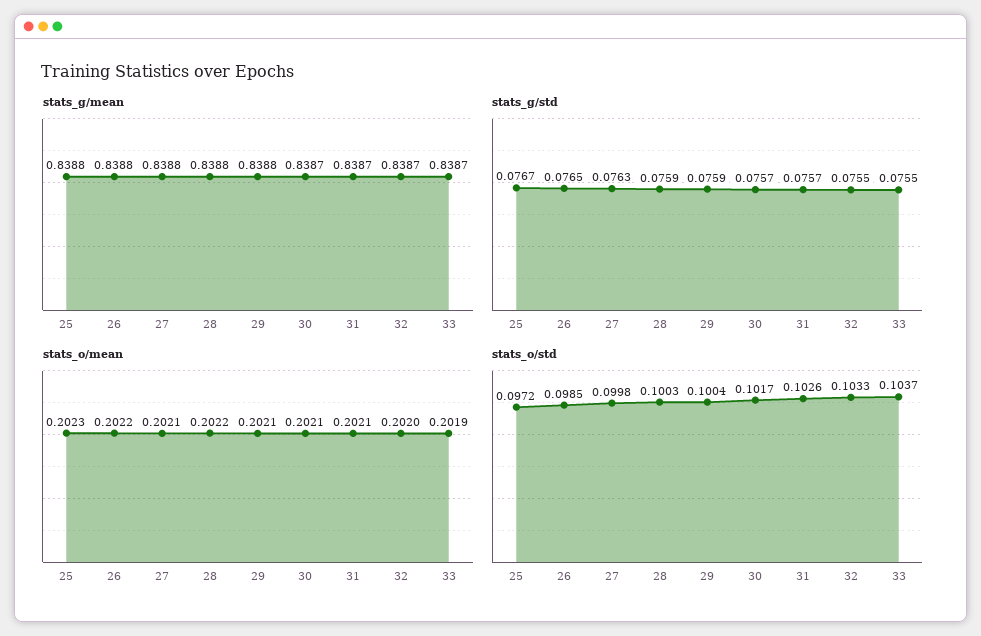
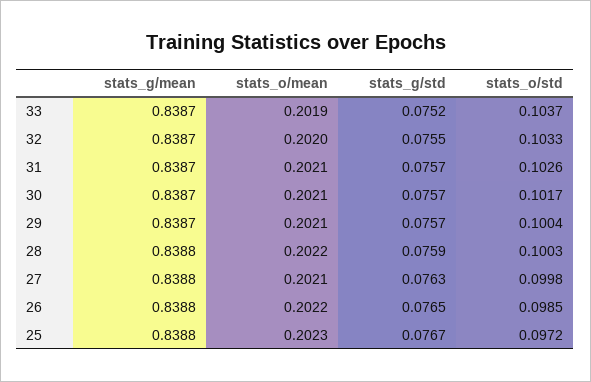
stats_g/mean, 29: 0.8388 -> 0.8387
stats_g/std, 29: 0.0759 -> 0.0757
stats_g/std, 33: 0.0755 -> 0.0752

